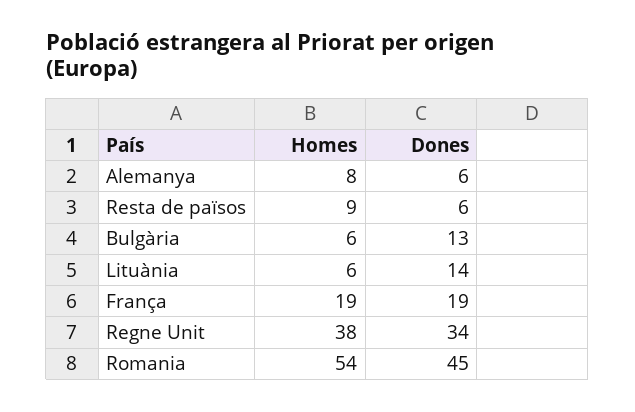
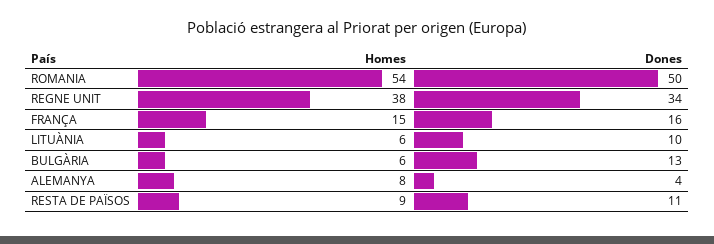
Dones, Alemanya: 6 -> 4
Dones, Resta de països: 6 -> 11
Dones, Lituània: 14 -> 10
Homes, França: 19 -> 15
Dones, França: 19 -> 16
Dones, Romania: 45 -> 50

